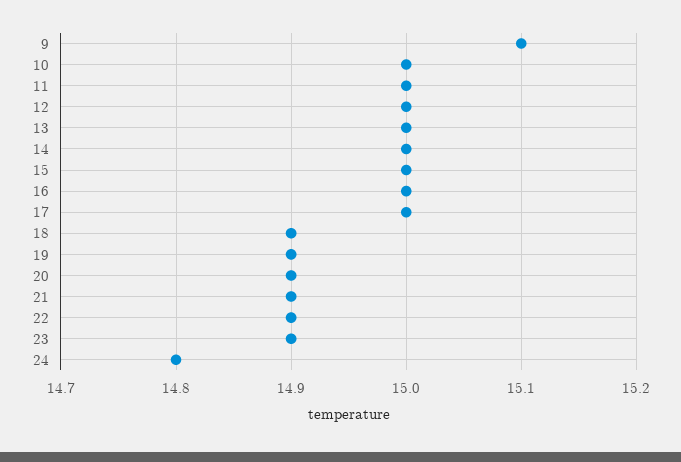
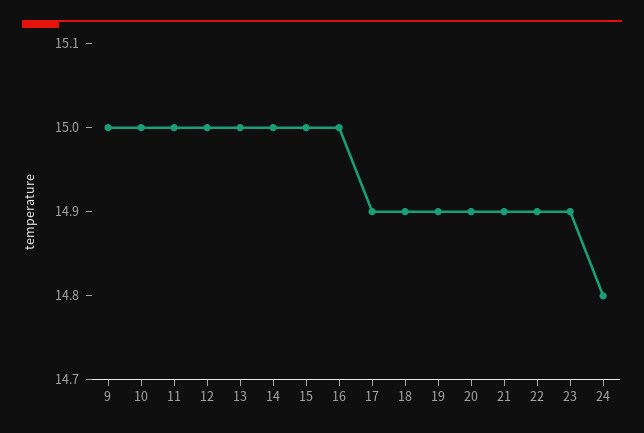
9: 15.1 -> 15
17: 15 -> 14.9

